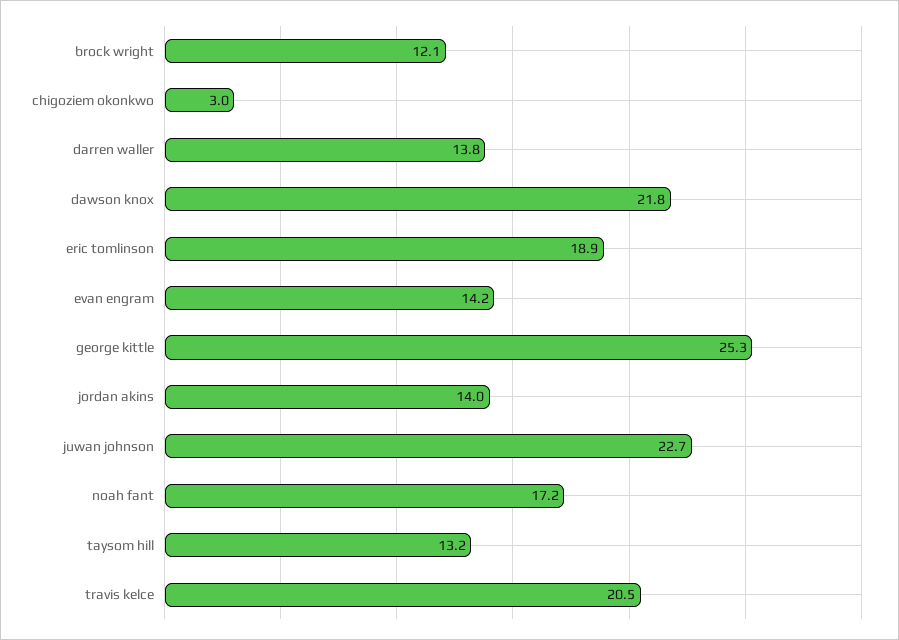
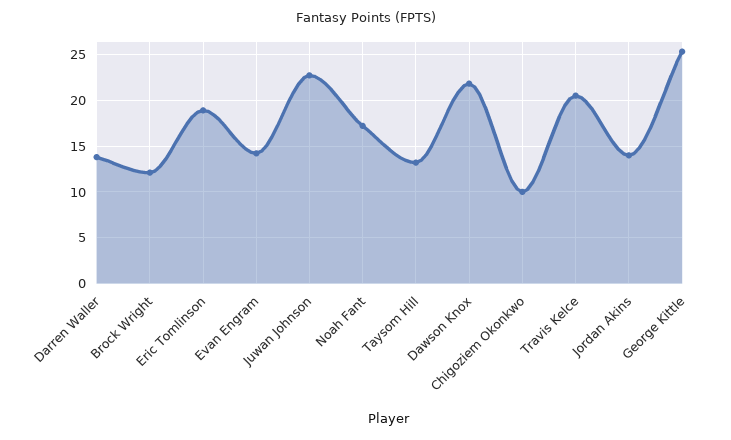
chigoziem okonkwo: 3 -> 10

